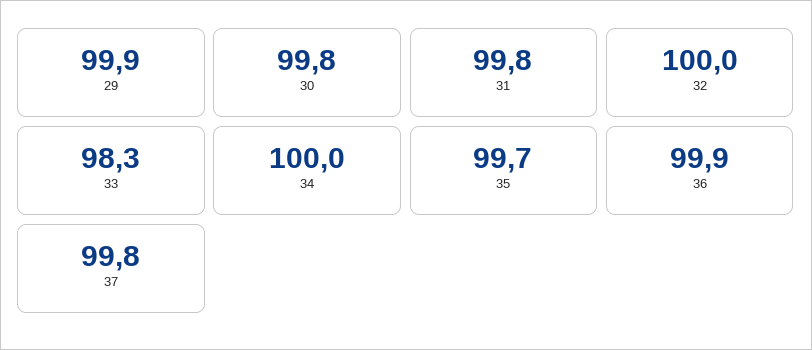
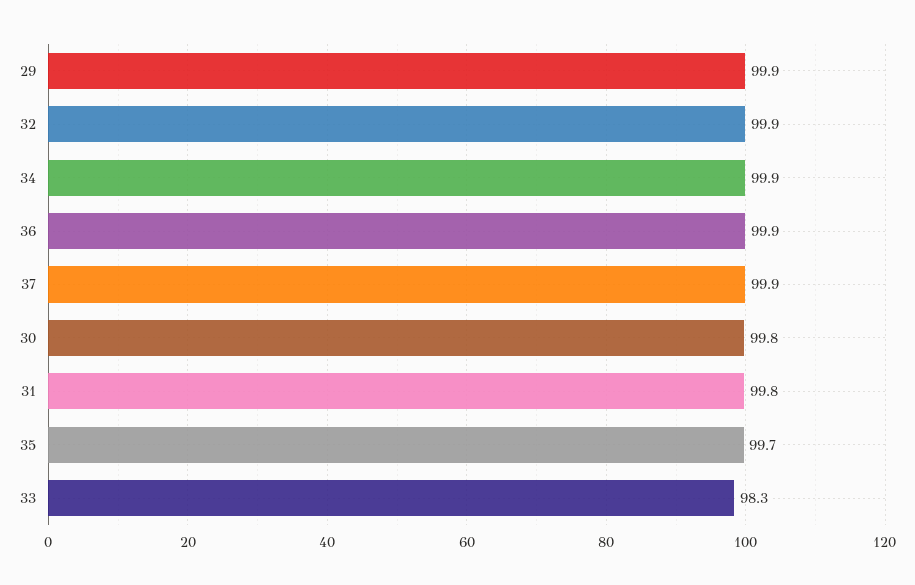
32: 100 -> 99.9
34: 100 -> 99.9
37: 99.8 -> 99.9

